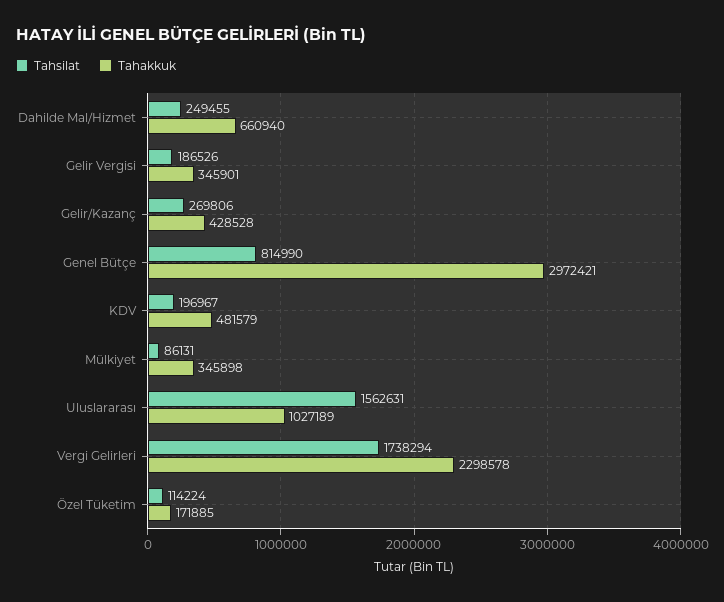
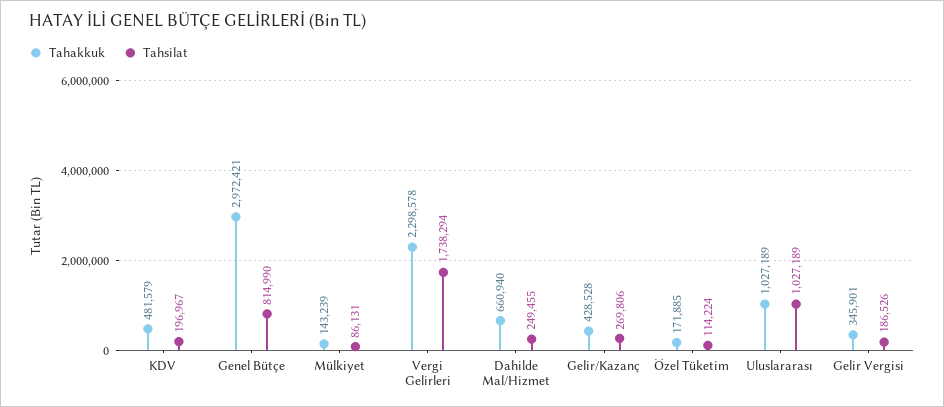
Tahakkuk, Mülkiyet: 345898 -> 143239
Tahsilat, Uluslararası: 1562631 -> 1027189

